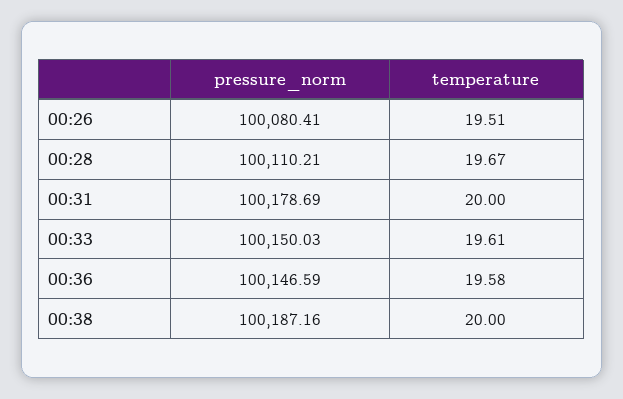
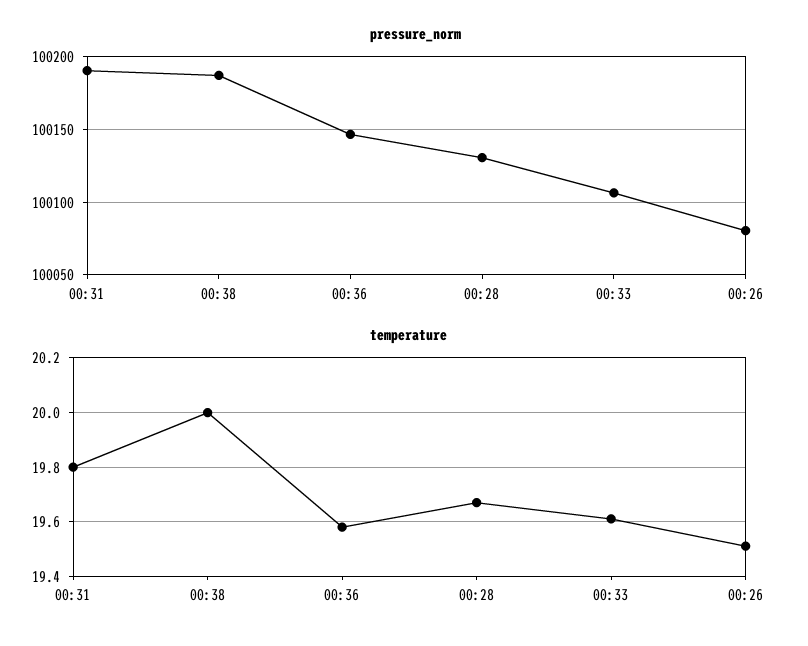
pressure_norm, 00:28: 100110.21 -> 100130
pressure_norm, 00:31: 100178.69 -> 100190
temperature, 00:31: 20 -> 19.8
pressure_norm, 00:33: 100150.03 -> 100105

